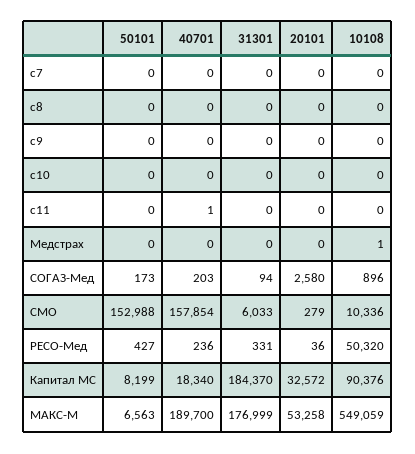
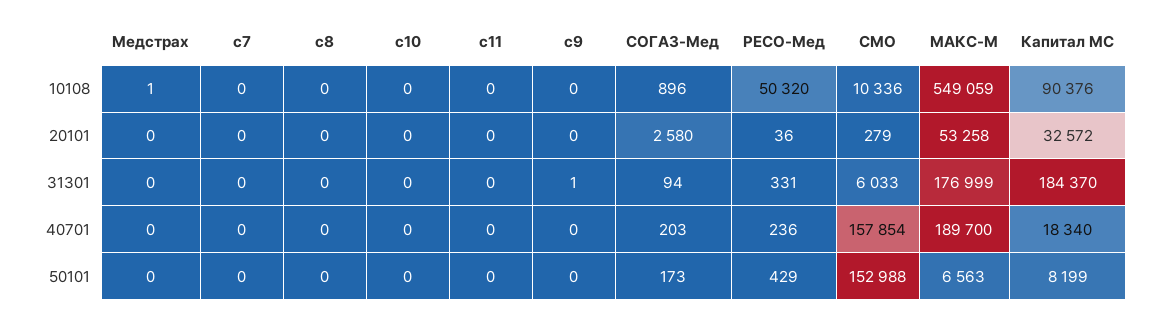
31301, c9: 0 -> 1
40701, c11: 1 -> 0
50101, РЕСО-Мед: 427 -> 429

